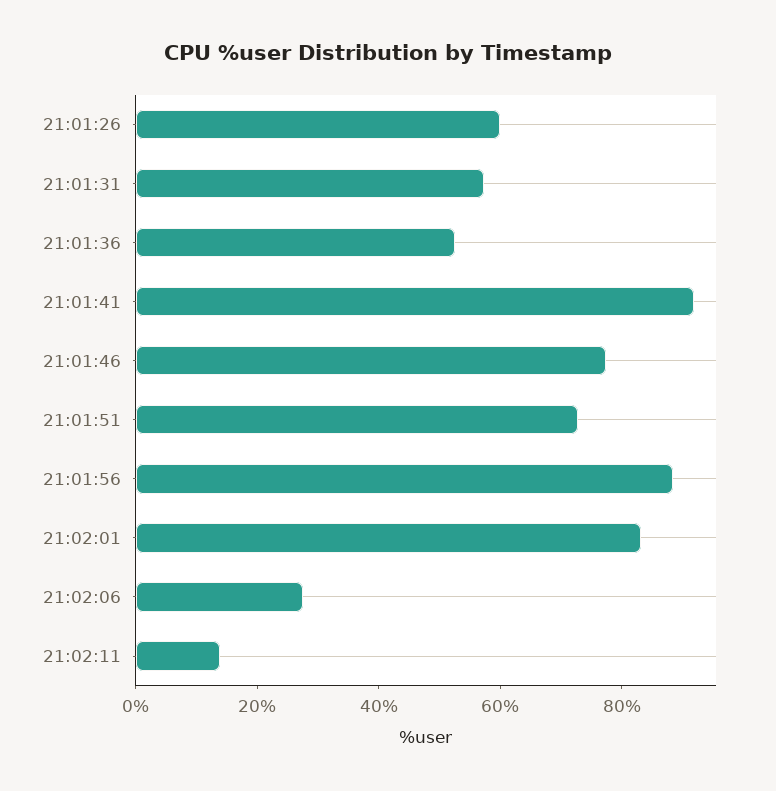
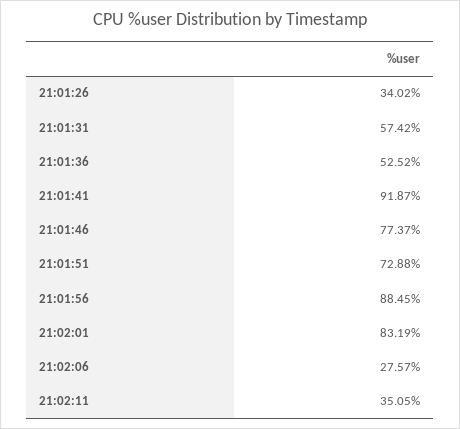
21:01:26: 60 -> 34.02
21:02:11: 15 -> 35.05

